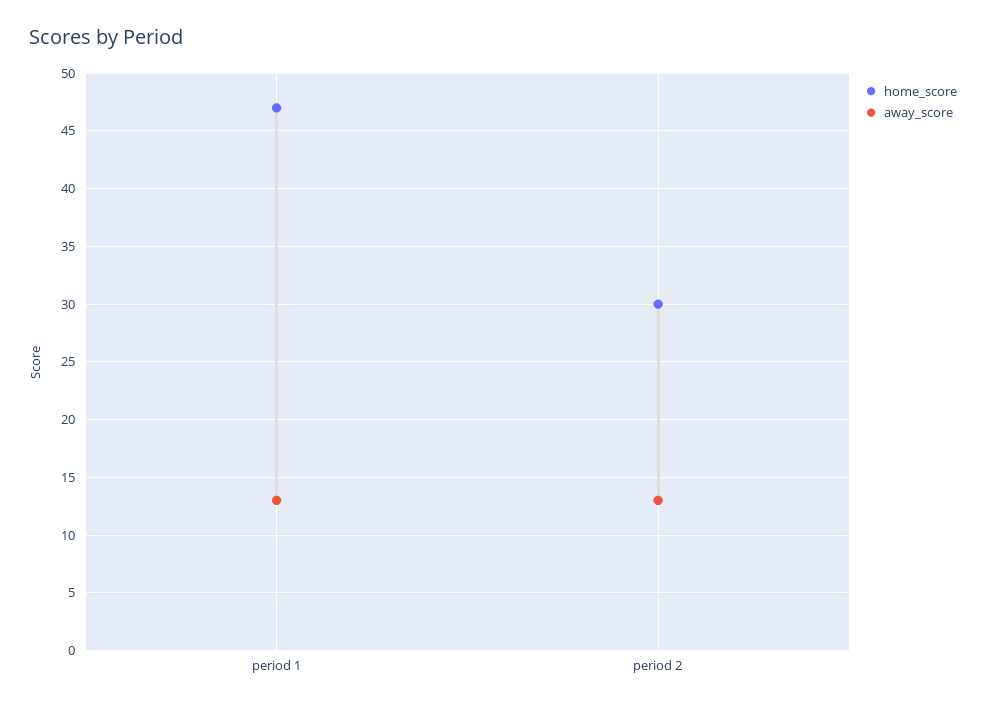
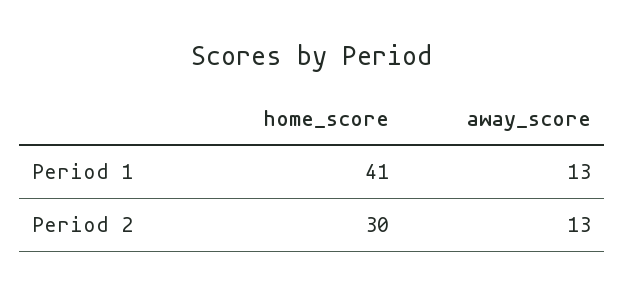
home_score, period 1: 47 -> 41

